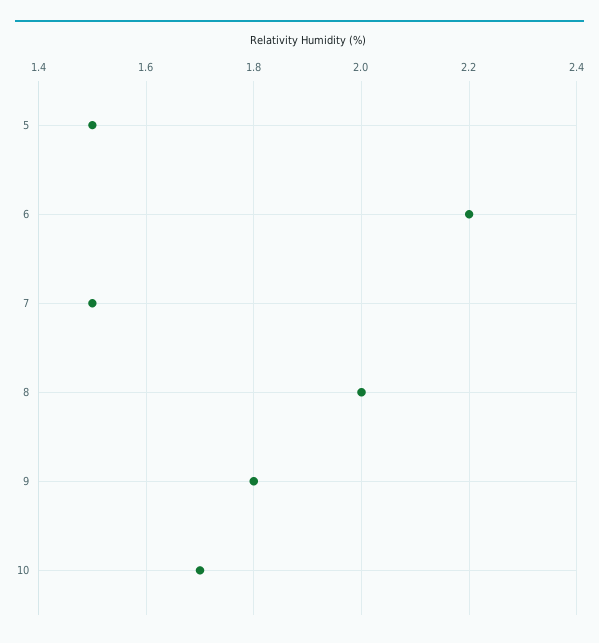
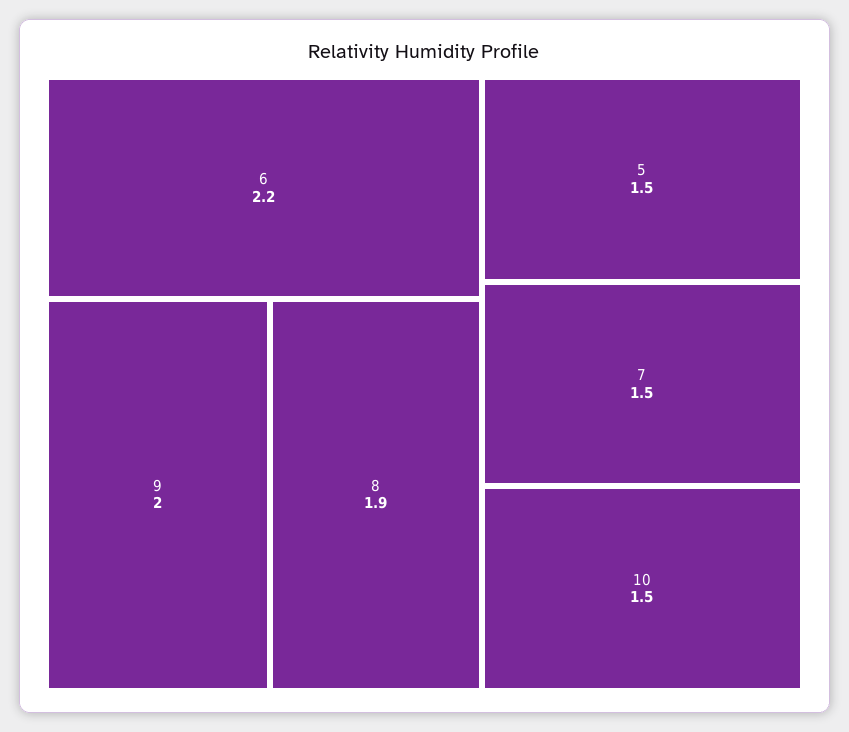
8: 2 -> 1.9
9: 1.8 -> 2
10: 1.7 -> 1.5

